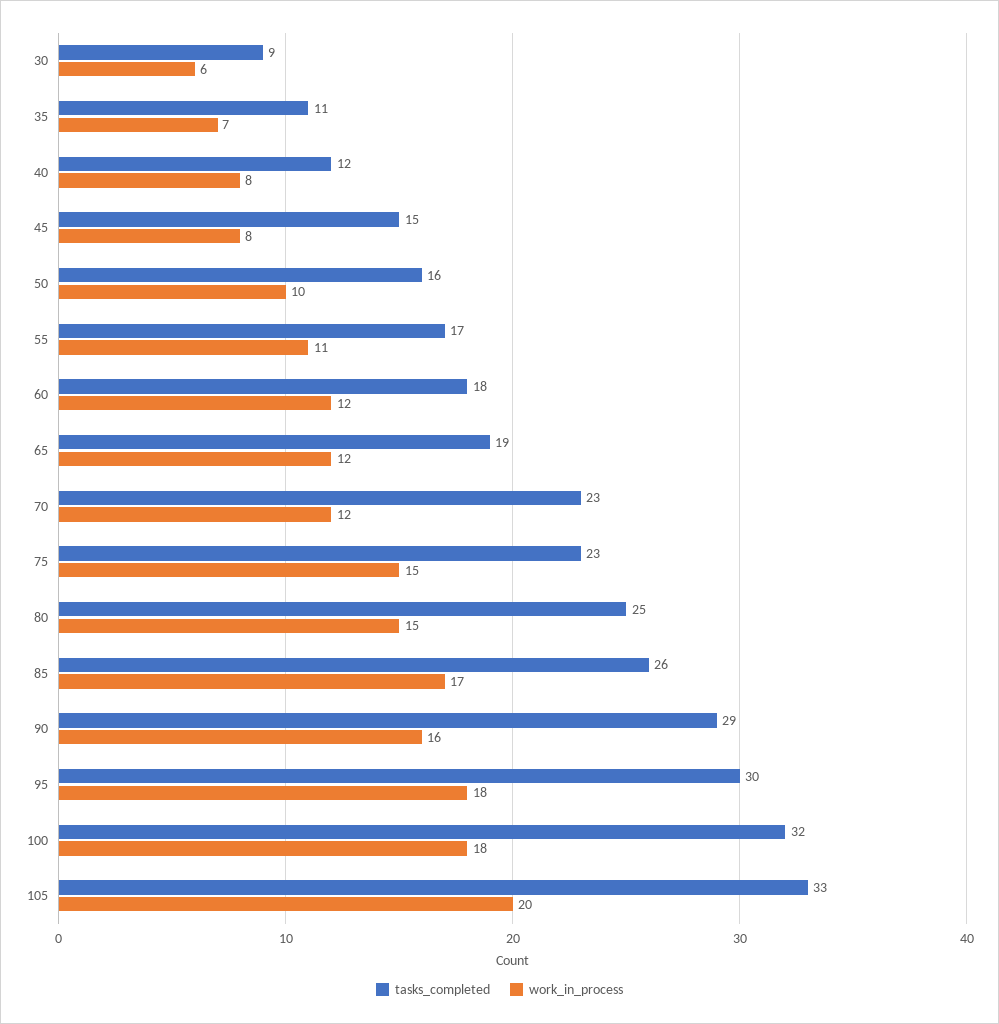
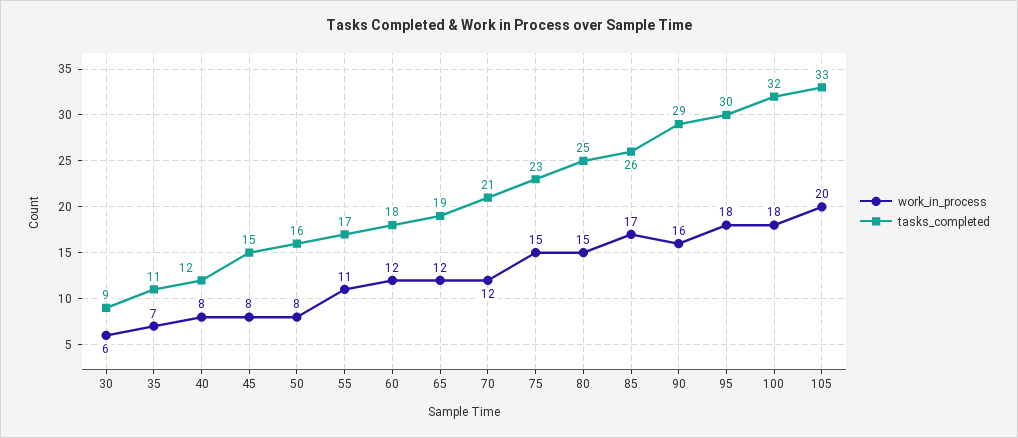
work_in_process, 50: 10 -> 8
tasks_completed, 70: 23 -> 21

